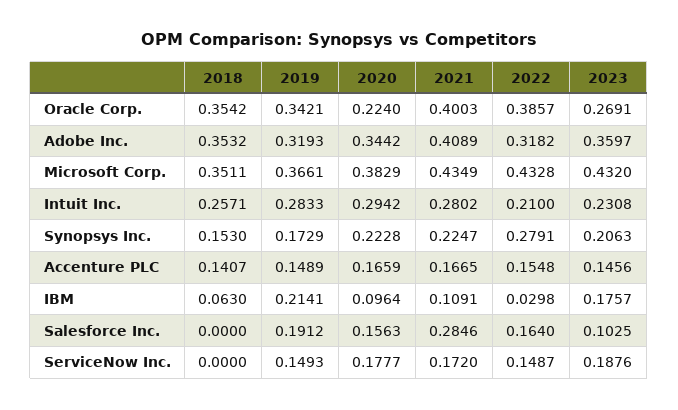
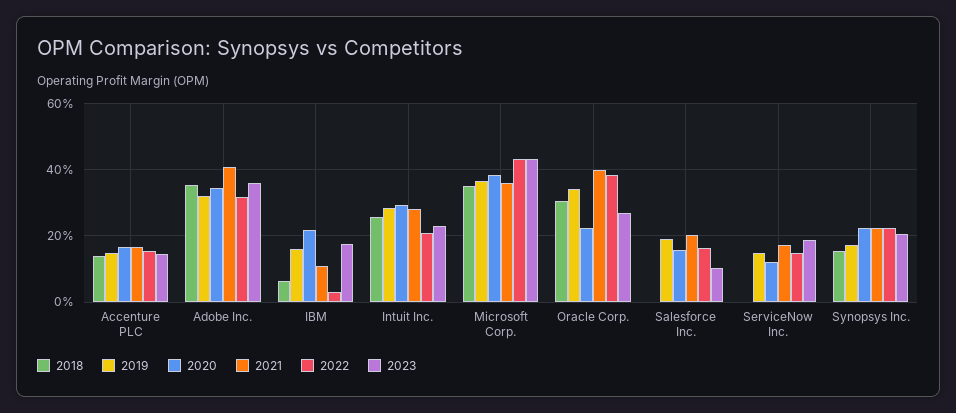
2018, Oracle Corp.: 0.3542 -> 0.3
2021, Microsoft Corp.: 0.4349 -> 0.36
2022, Synopsys Inc.: 0.2791 -> 0.22
2019, IBM: 0.2141 -> 0.16
2020, IBM: 0.0964 -> 0.22
2021, Salesforce Inc.: 0.2846 -> 0.2
2020, ServiceNow Inc.: 0.1777 -> 0.12

